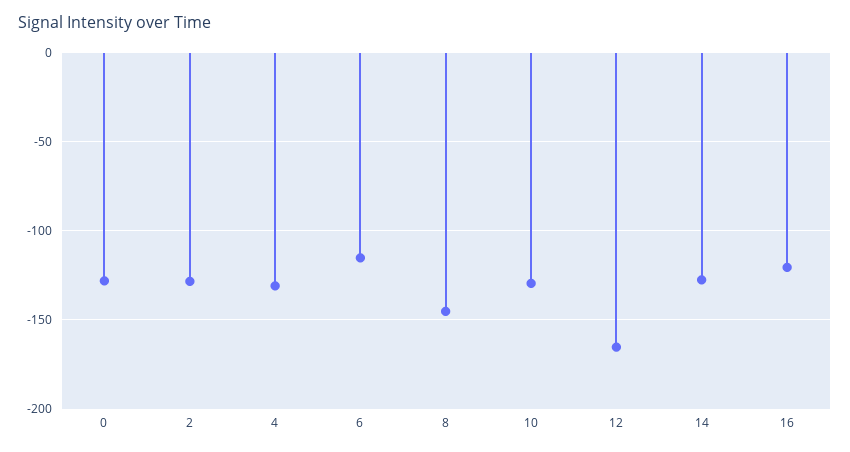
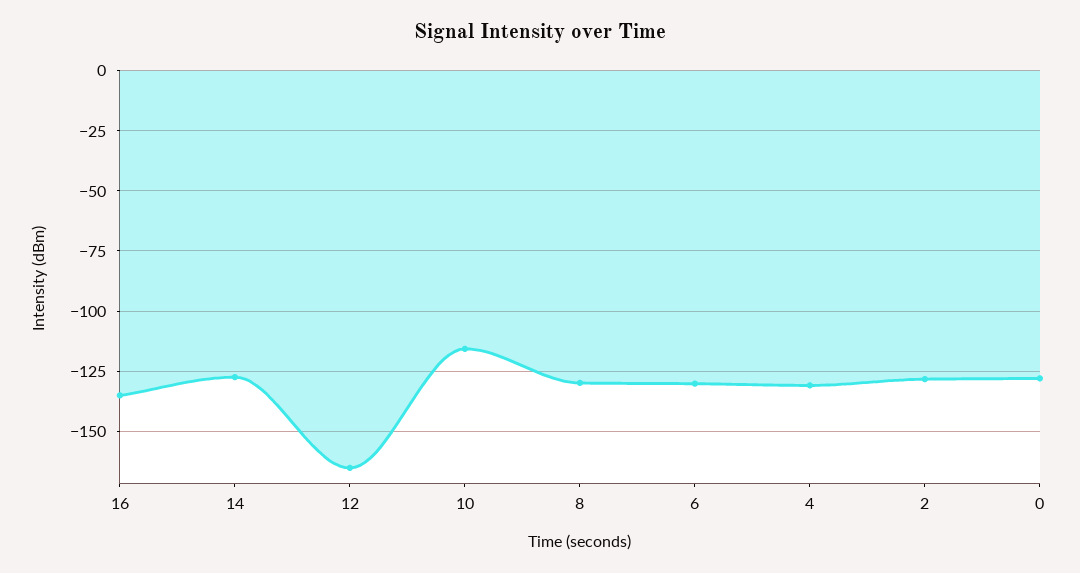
6: -115 -> -130
8: -145 -> -130
10: -130 -> -115
16: -120 -> -135

